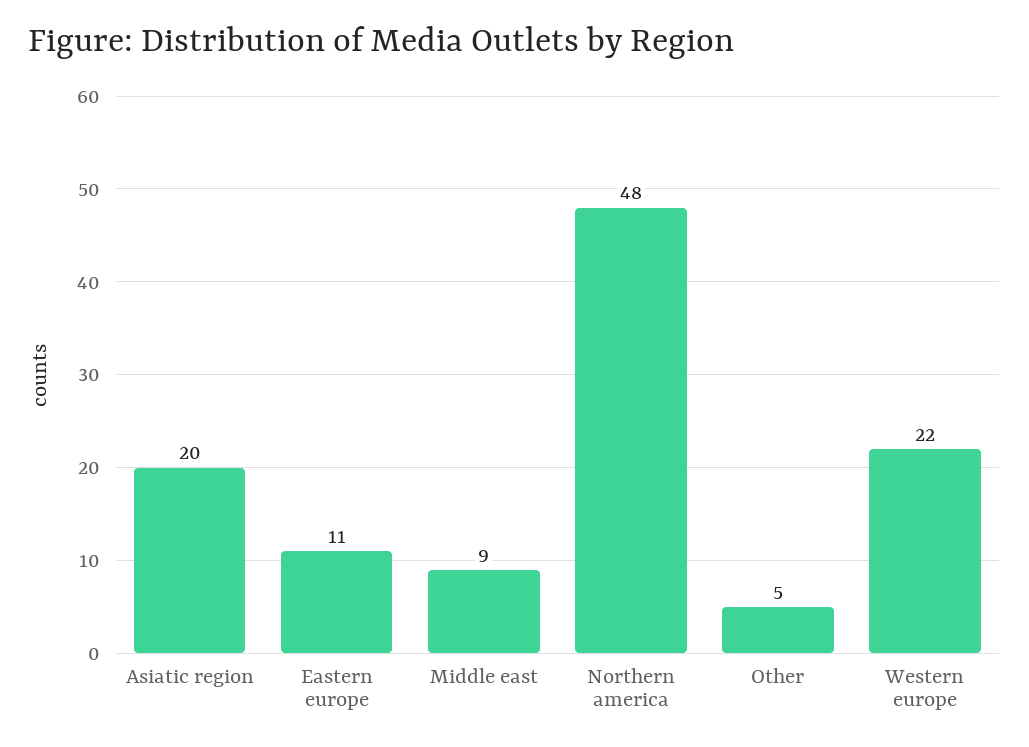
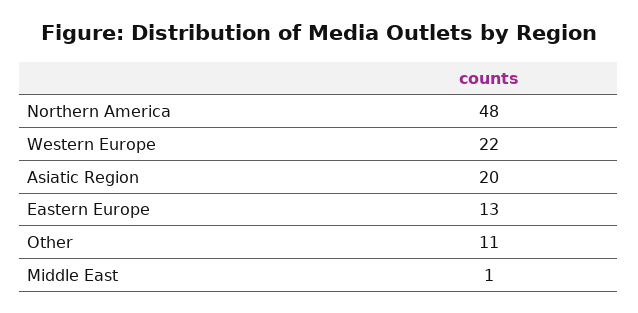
Eastern europe: 11 -> 13
Middle east: 9 -> 1
Other: 5 -> 11

